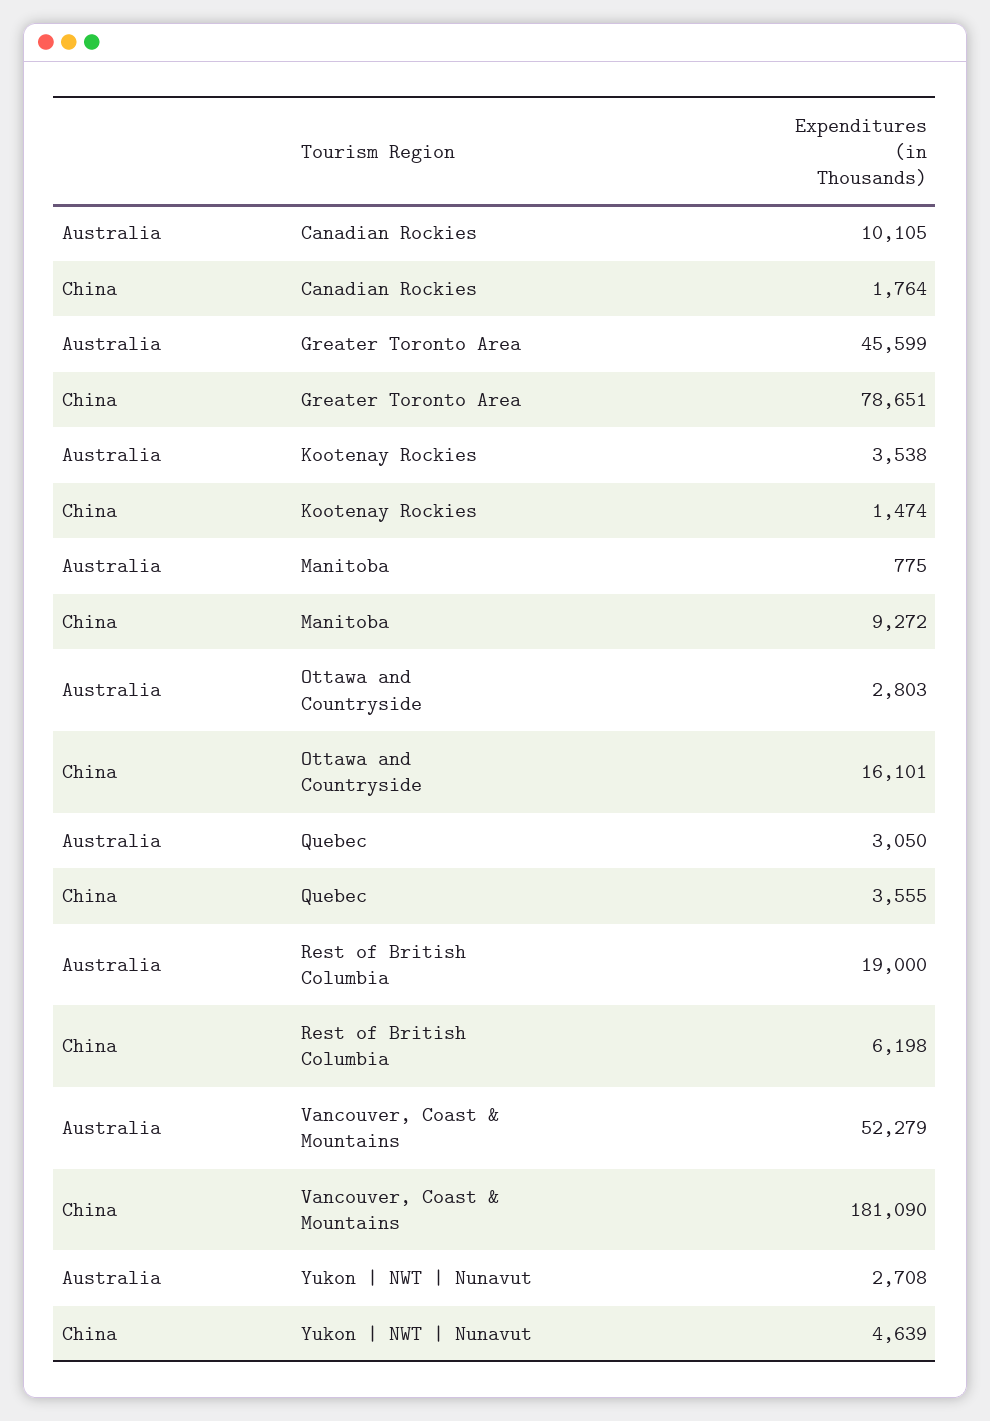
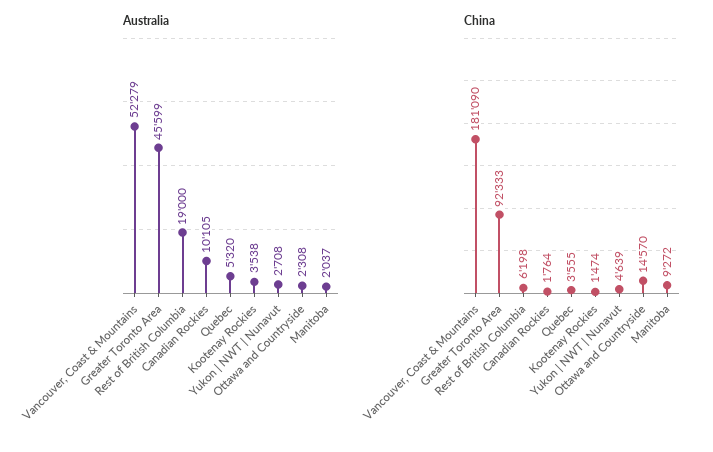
China, Greater Toronto Area: 78651 -> 92333
Australia, Manitoba: 775 -> 2037
Australia, Ottawa and Countryside: 2803 -> 2308
China, Ottawa and Countryside: 16101 -> 14570
Australia, Quebec: 3050 -> 5320

